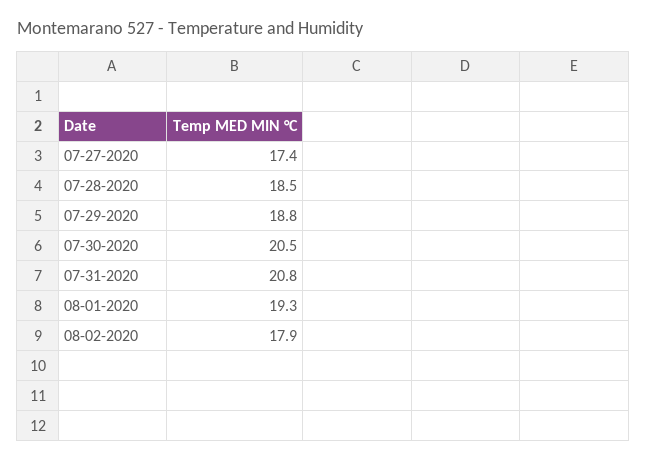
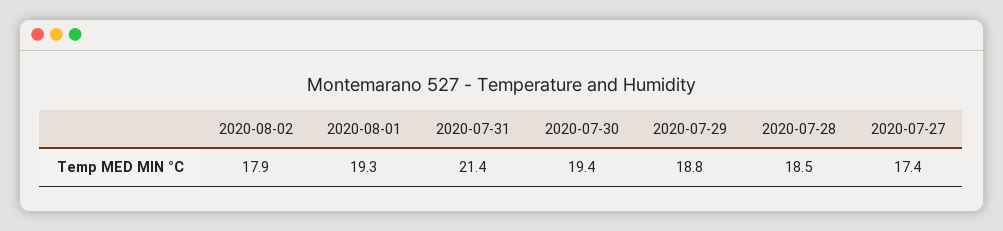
07-30-2020: 20.5 -> 19.4
07-31-2020: 20.8 -> 21.4

